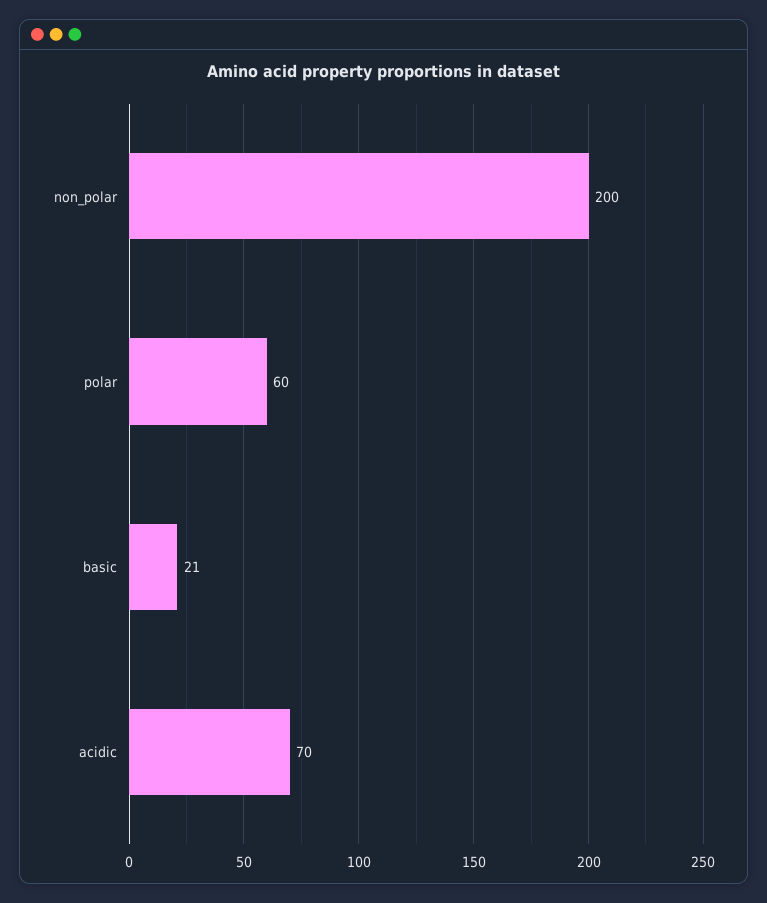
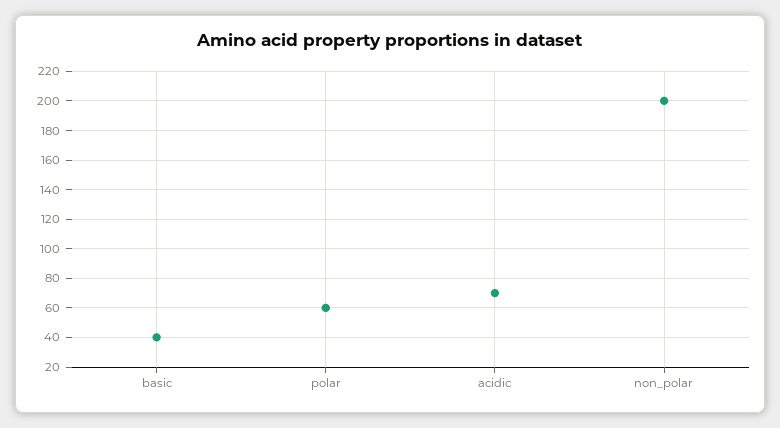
basic: 21 -> 40

